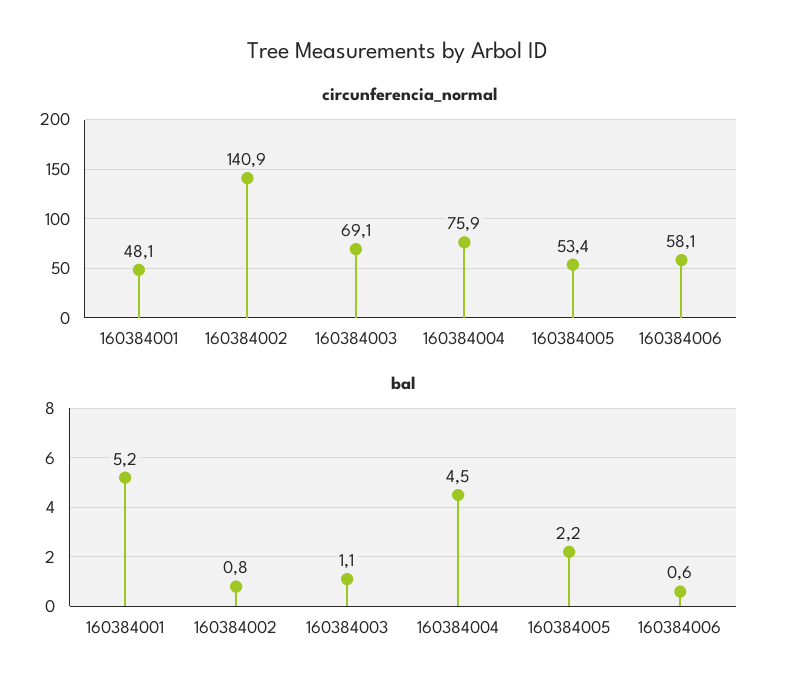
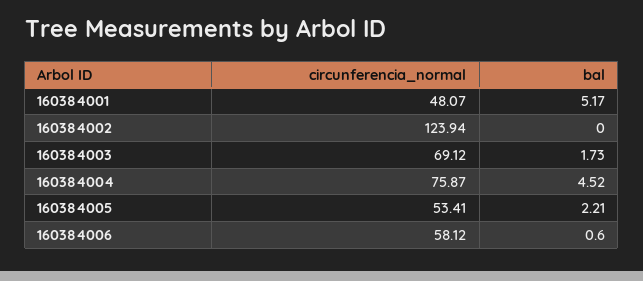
circunferencia_normal, 160384002: 140.9 -> 123.94
bal, 160384002: 0.8 -> 0
bal, 160384003: 1.1 -> 1.73

